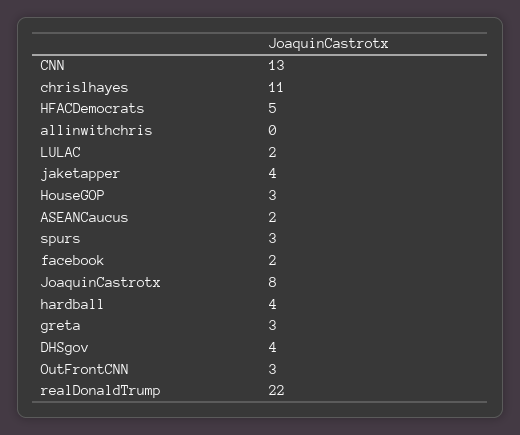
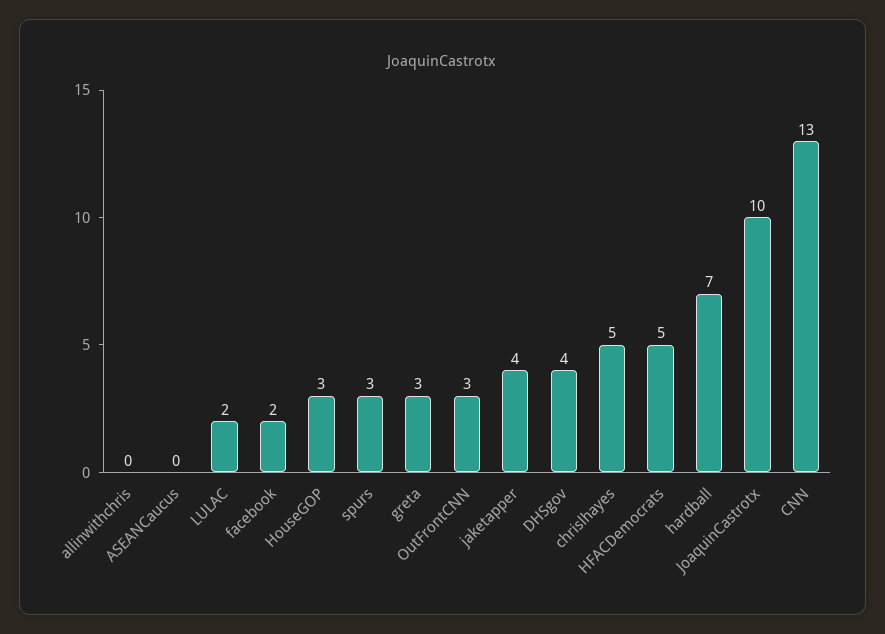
chrislhayes: 11 -> 5
ASEANCaucus: 2 -> 0
JoaquinCastrotx: 8 -> 10
hardball: 4 -> 7
realDonaldTrump: 22 -> none

